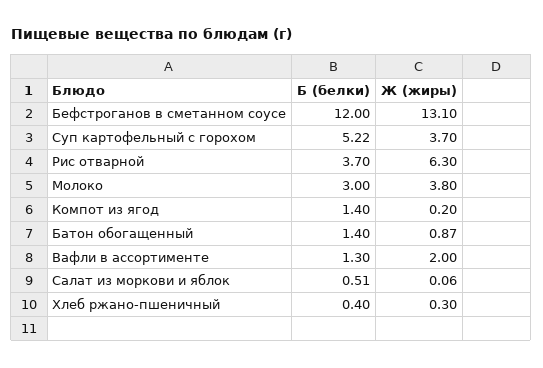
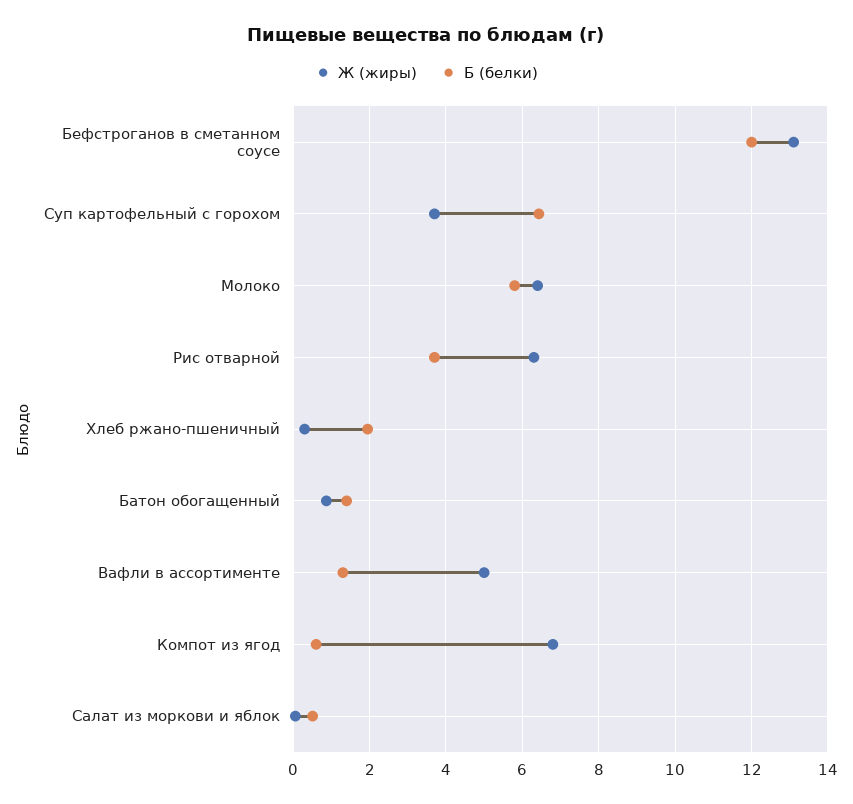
Б (белки), Суп картофельный с горохом: 5.22 -> 6.4
Б (белки), Молоко: 3 -> 5.8
Ж (жиры), Молоко: 3.8 -> 6.4
Б (белки), Компот из ягод: 1.4 -> 0.6
Ж (жиры), Компот из ягод: 0.2 -> 6.8
Ж (жиры), Вафли в ассортименте: 2 -> 5
Б (белки), Хлеб ржано-пшеничный: 0.4 -> 2

